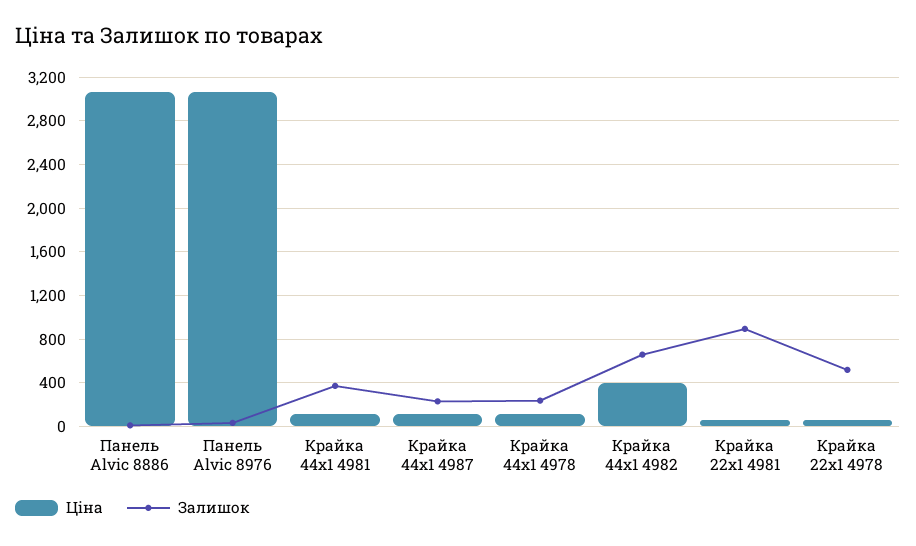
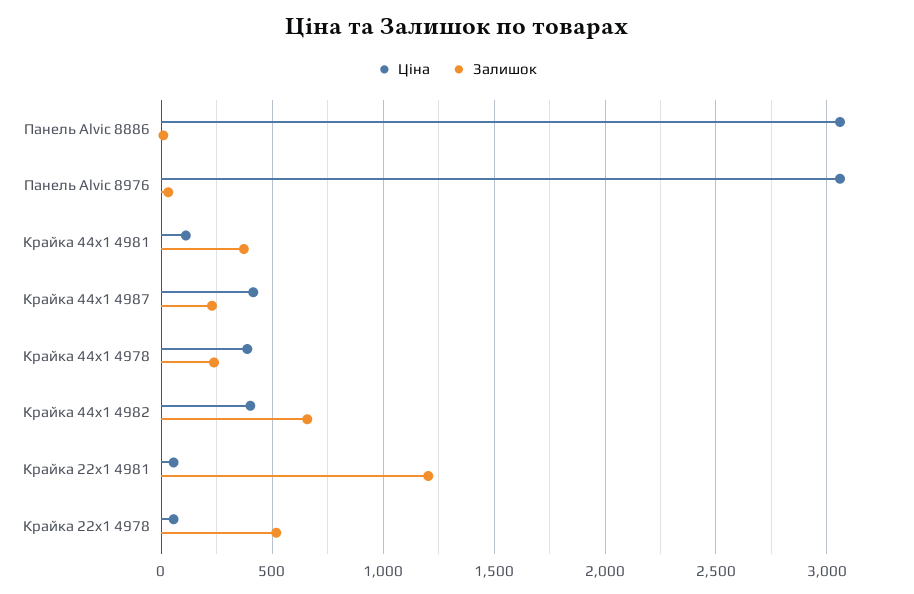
Ціна, Крайка 44x1 4987: 100 -> 400
Ціна, Крайка 44x1 4978: 100 -> 400
Залишок, Крайка 22x1 4981: 900 -> 1200

